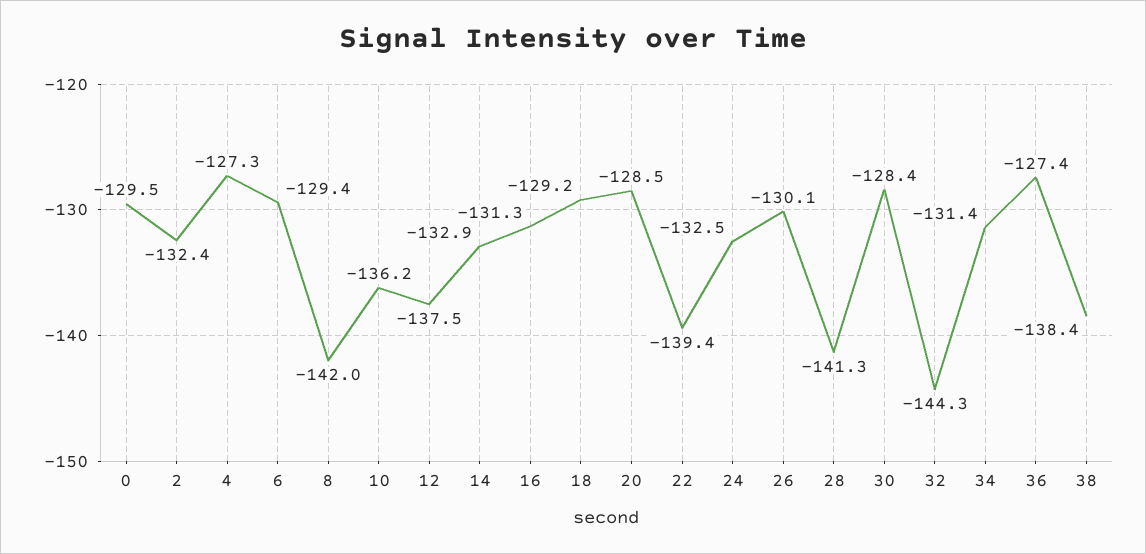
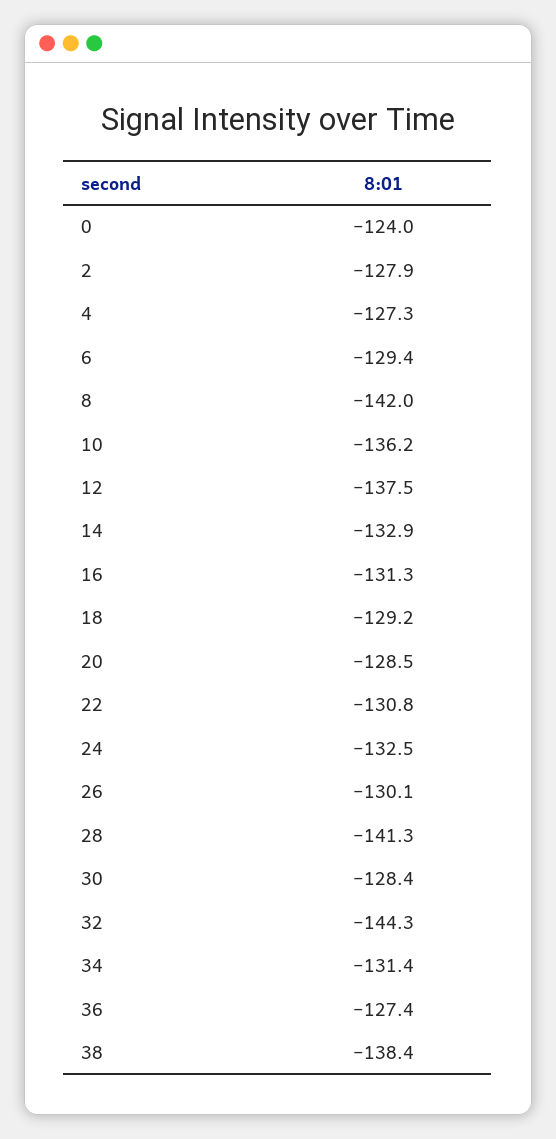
0: -129.5 -> -124
2: -132.4 -> -127.9
22: -139.4 -> -130.8

